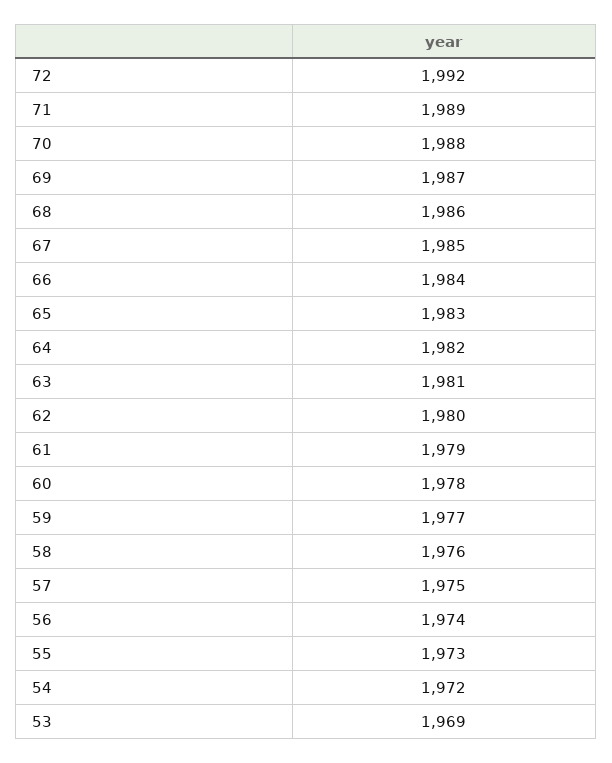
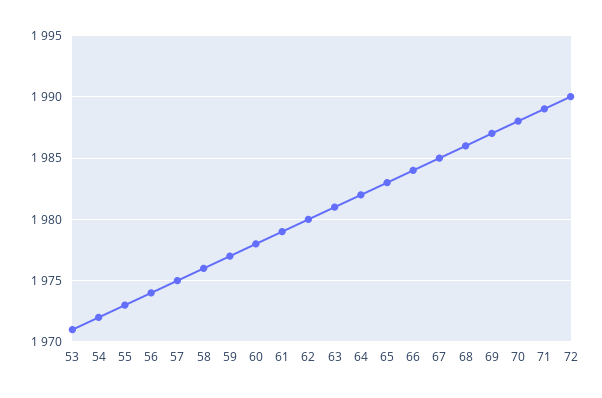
72: 1992 -> 1990
53: 1969 -> 1971

